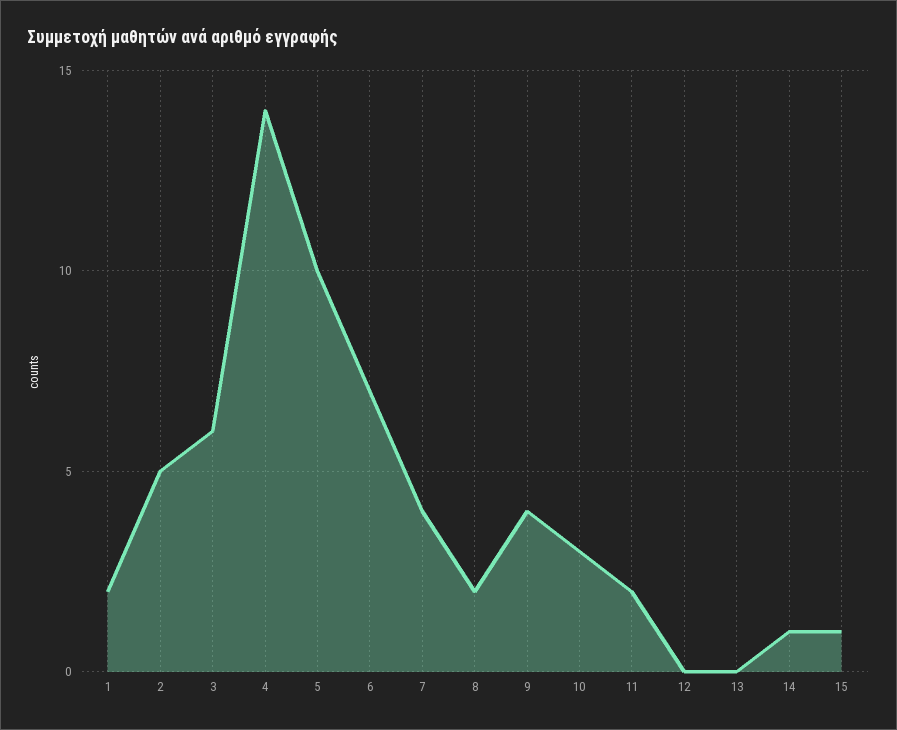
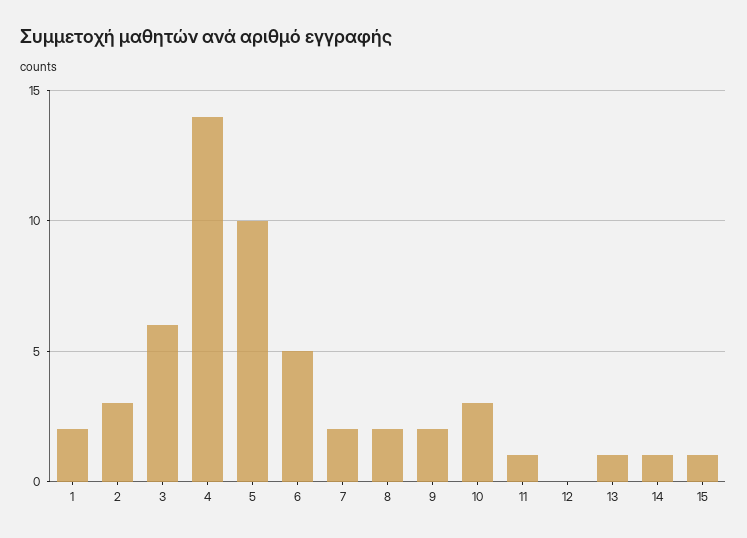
2: 5 -> 3
6: 7 -> 5
7: 4 -> 2
9: 4 -> 2
11: 2 -> 1
13: 0 -> 1

